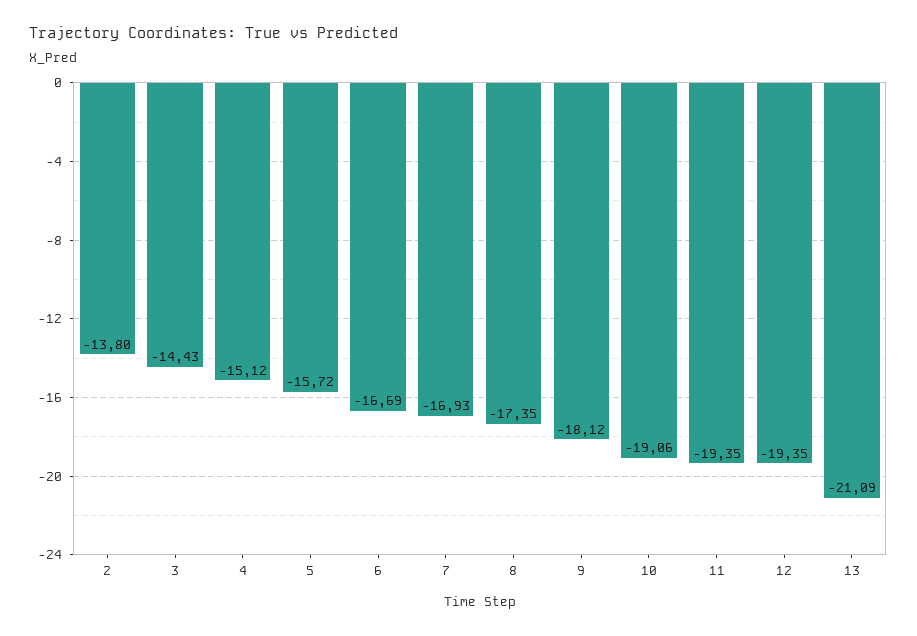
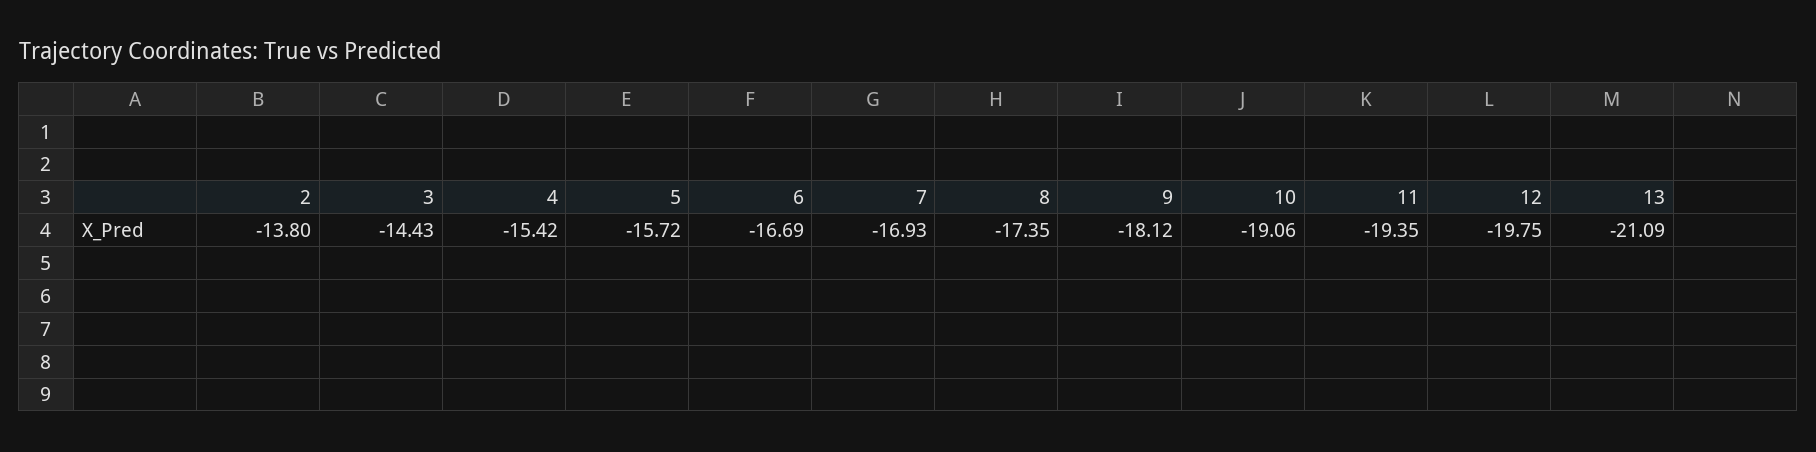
4: -15.12 -> -15.42
12: -19.35 -> -19.75

